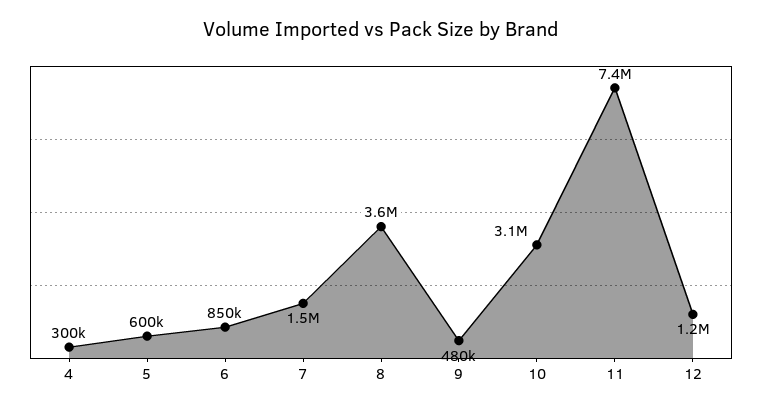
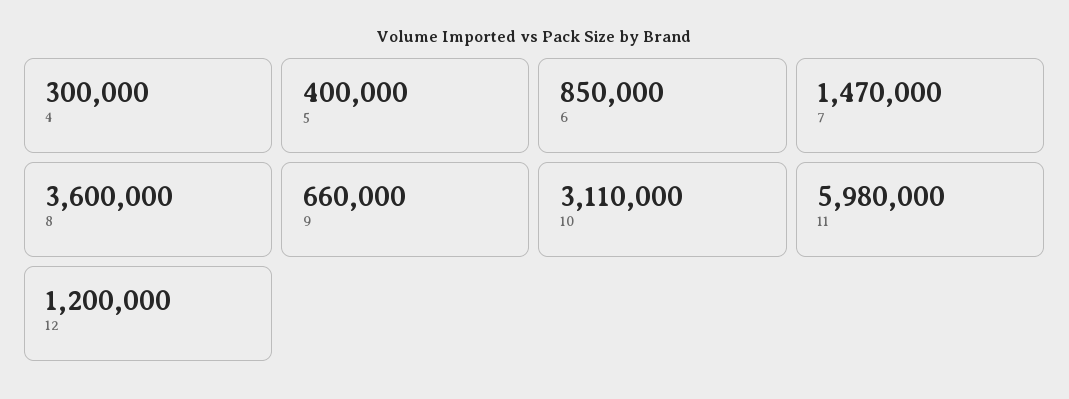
5: 600000 -> 400000
9: 480000 -> 660000
11: 7400000 -> 5980000

